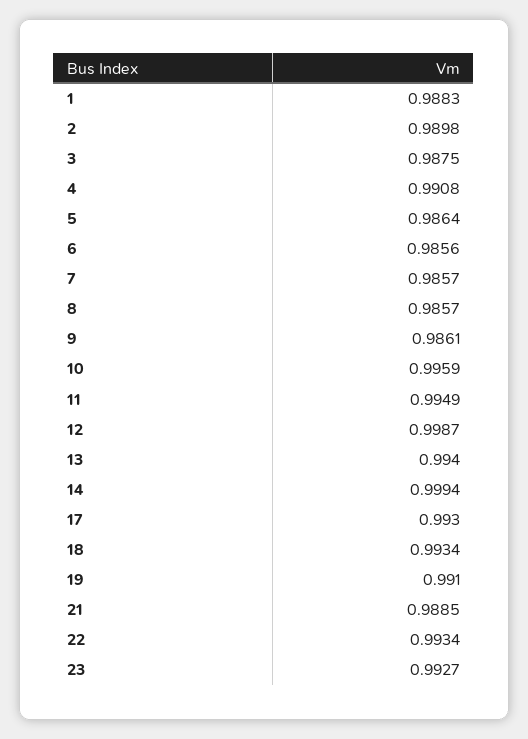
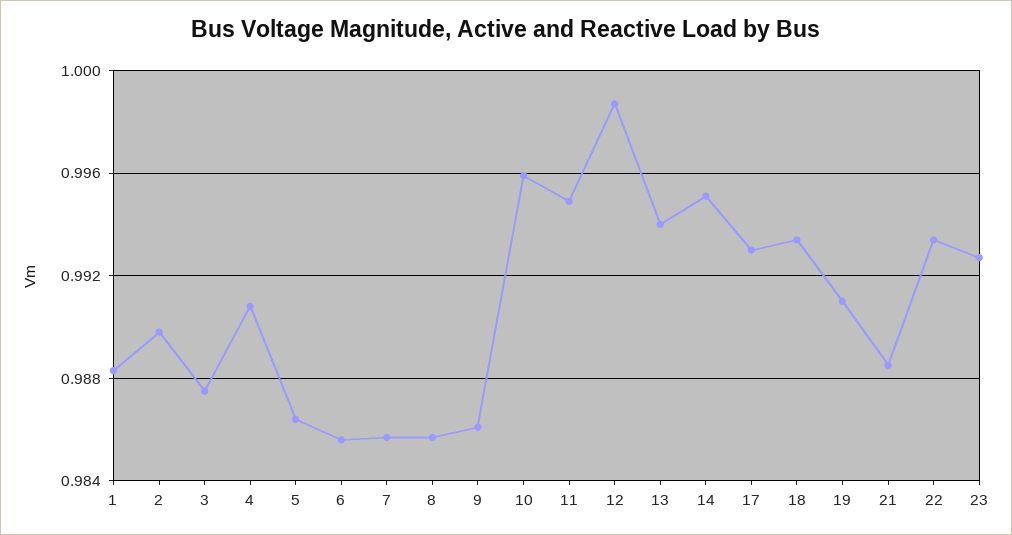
14: 0.9994 -> 0.995

